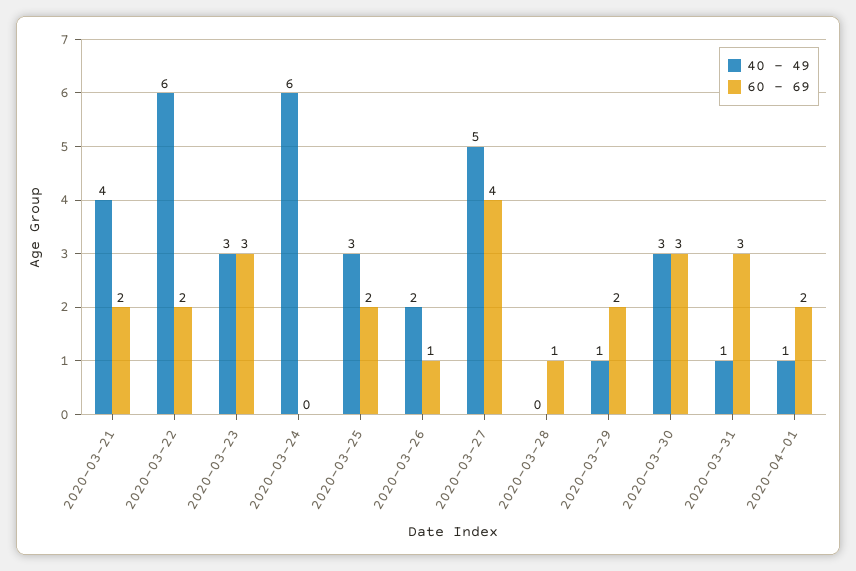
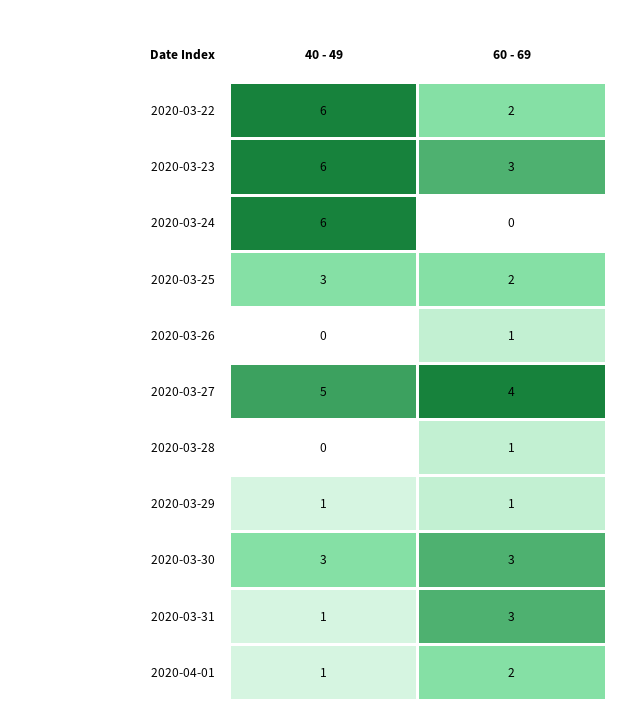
40 - 49, 2020-03-21: 4 -> none
60 - 69, 2020-03-21: 2 -> none
40 - 49, 2020-03-23: 3 -> 6
40 - 49, 2020-03-26: 2 -> 0
60 - 69, 2020-03-29: 2 -> 1

